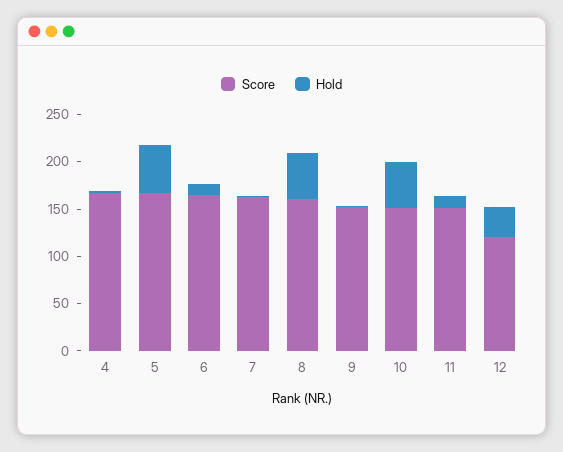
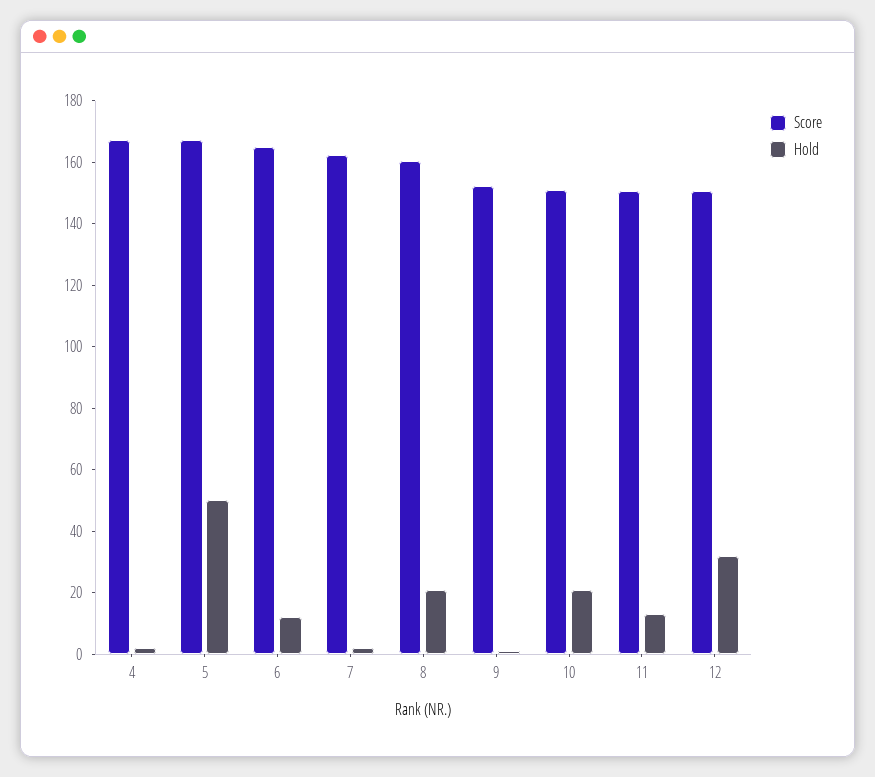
Hold, 8: 50 -> 20
Hold, 10: 50 -> 20
Score, 12: 120 -> 150

